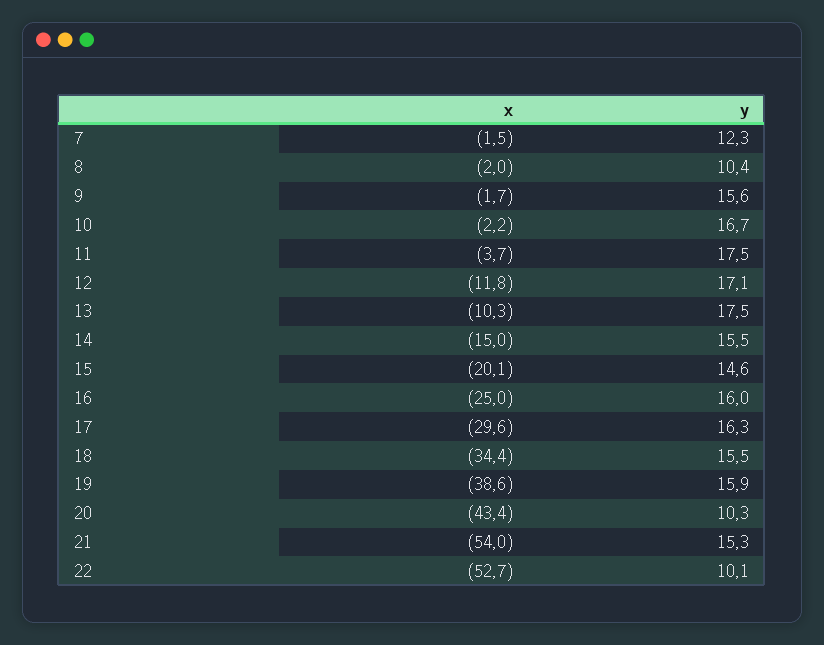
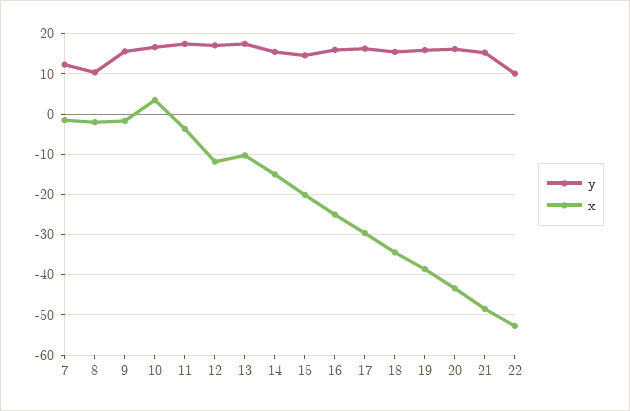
x, 10: -2.2 -> 4
y, 20: 10.3 -> 16
x, 21: -54 -> -48

